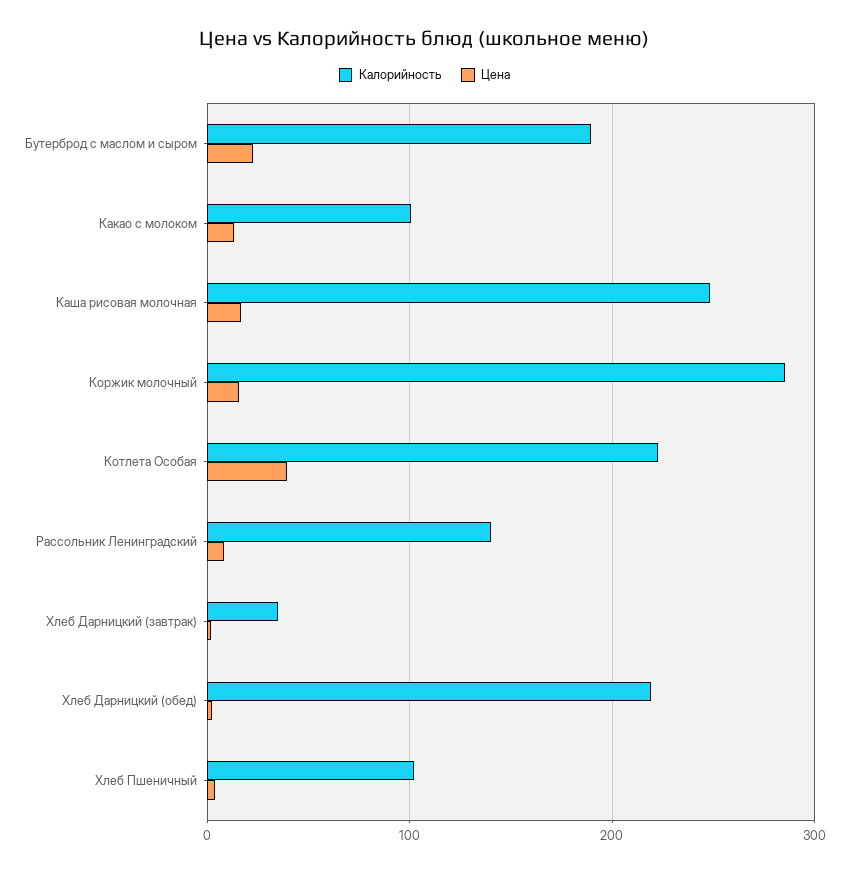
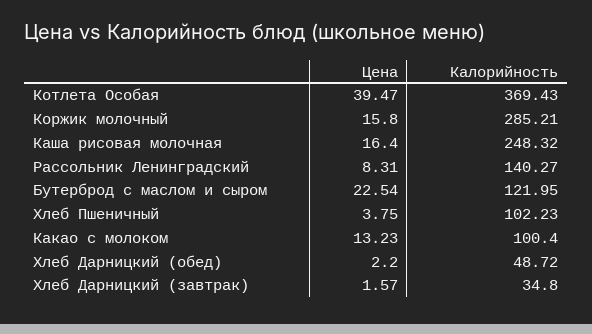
Калорийность, Бутерброд с маслом и сыром: 190 -> 121.95
Калорийность, Котлета Особая: 220 -> 369.43
Калорийность, Хлеб Дарницкий (обед): 220 -> 48.72

